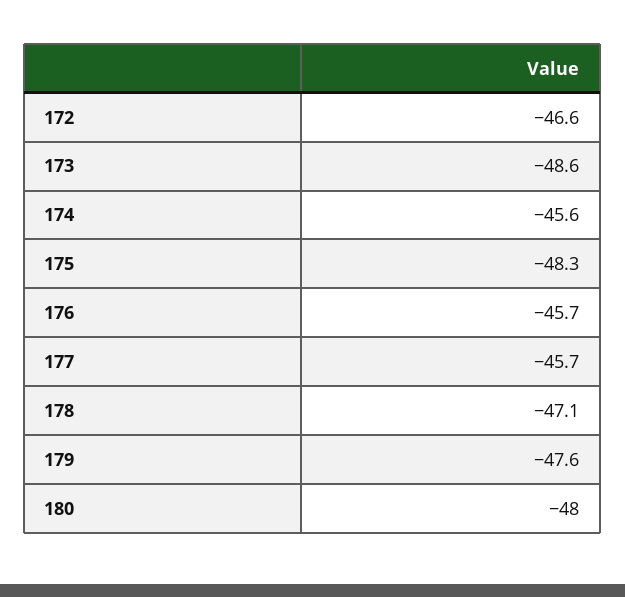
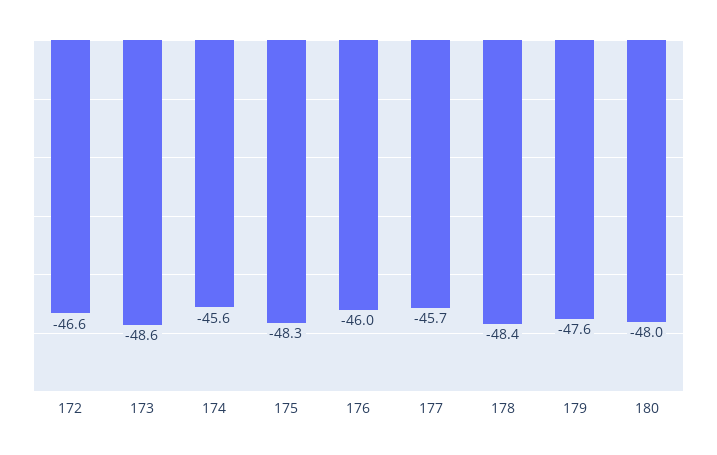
176: -45.7 -> -46
178: -47.1 -> -48.4

